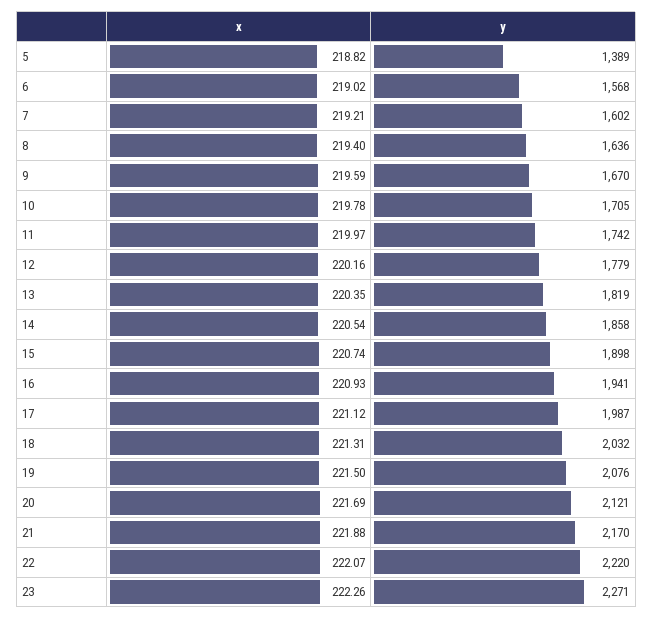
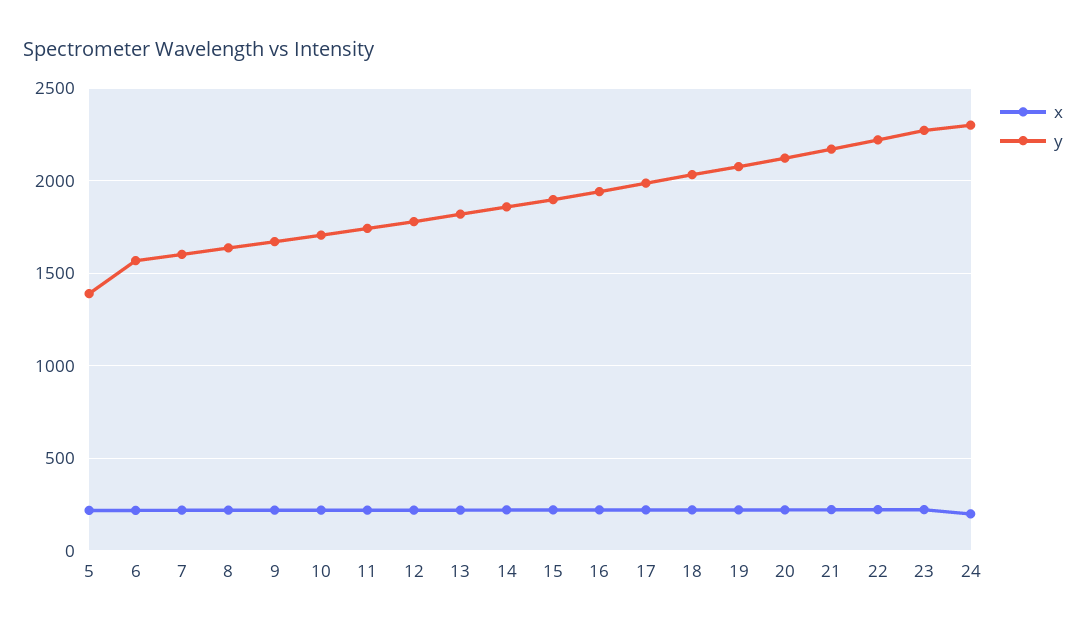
x, 24: none -> 200
y, 24: none -> 2300

